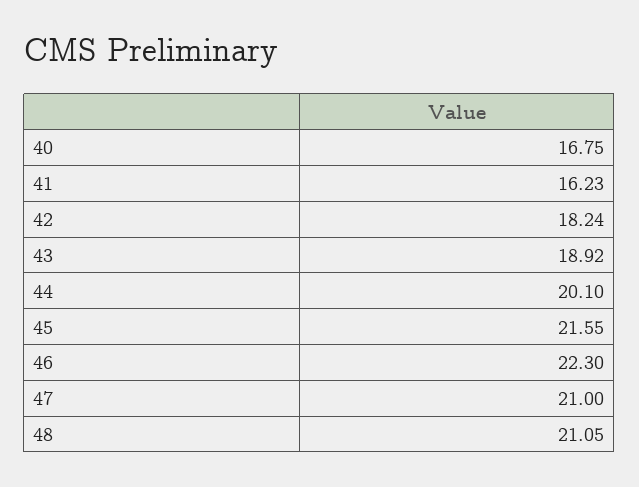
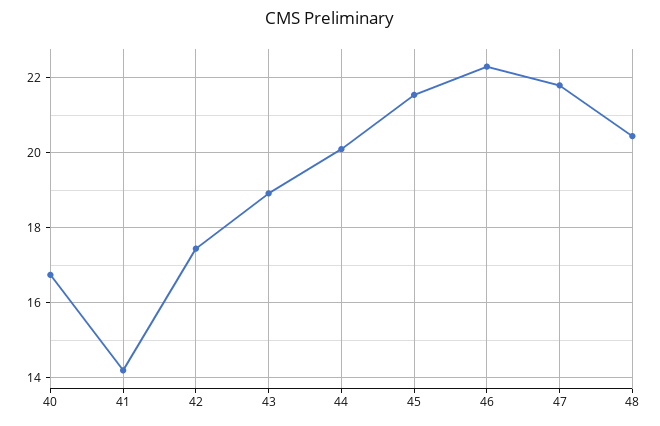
41: 16.23 -> 14.2
42: 18.24 -> 17.4
47: 21 -> 21.8
48: 21.05 -> 20.4

